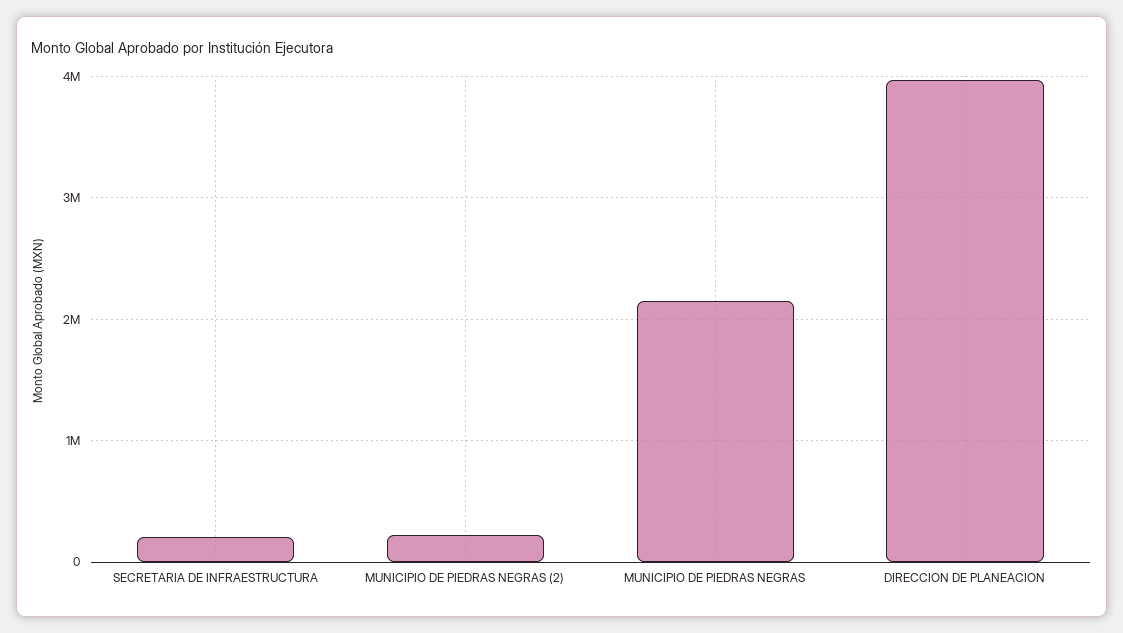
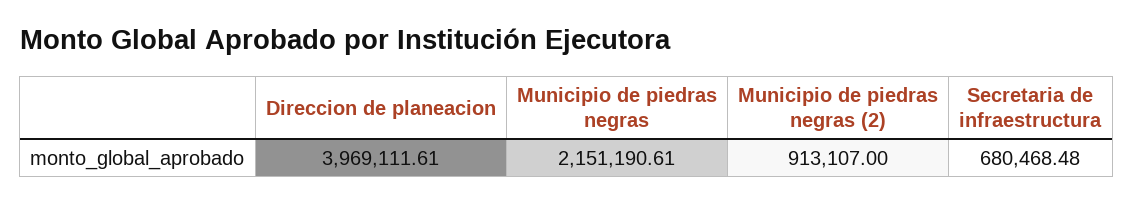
SECRETARIA DE INFRAESTRUCTURA: 200000 -> 680468.48
MUNICIPIO DE PIEDRAS NEGRAS (2): 200000 -> 913107

